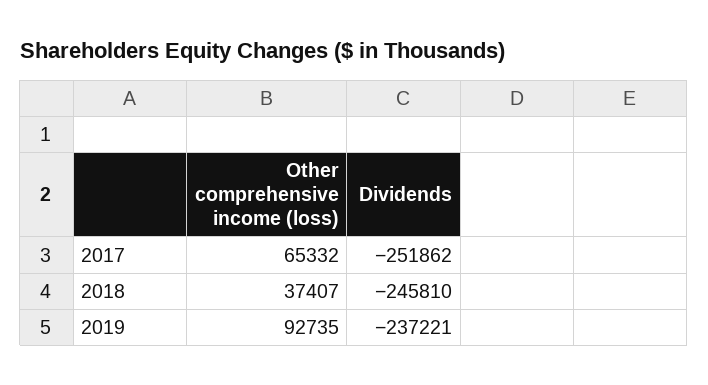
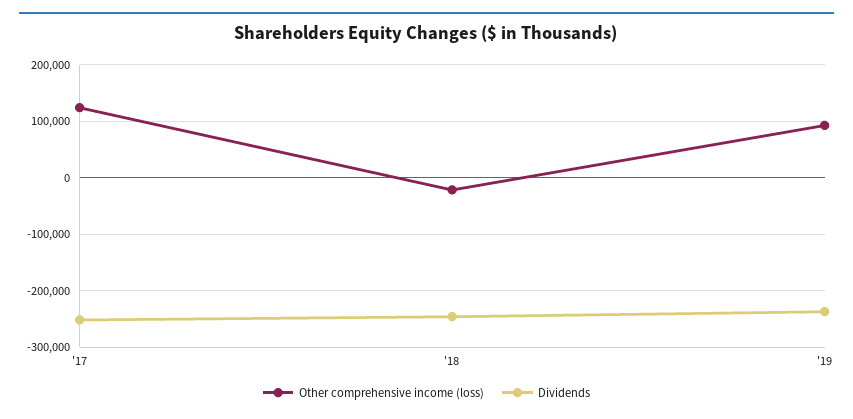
Other comprehensive income (loss), 2017: 65332 -> 120000
Other comprehensive income (loss), 2018: 37407 -> -20000

